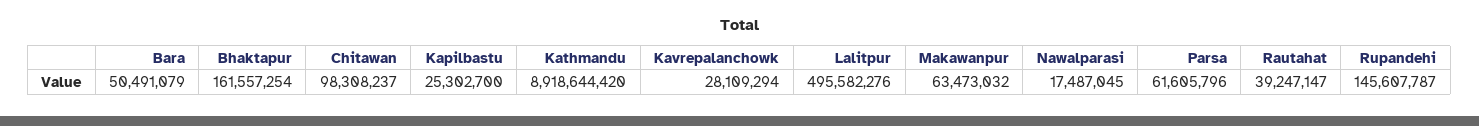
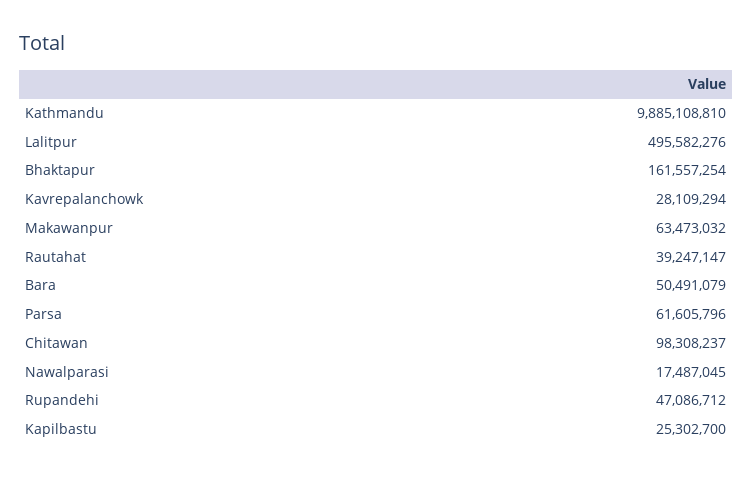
Kathmandu: 8918644420 -> 9885108810
Rupandehi: 145607787 -> 47086712

